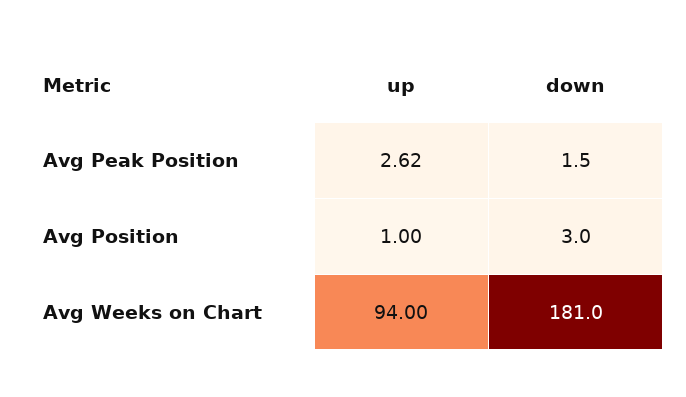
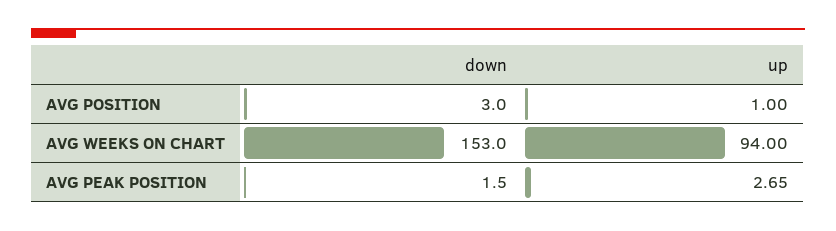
up, Avg Peak Position: 2.62 -> 2.65
down, Avg Weeks on Chart: 181 -> 153

